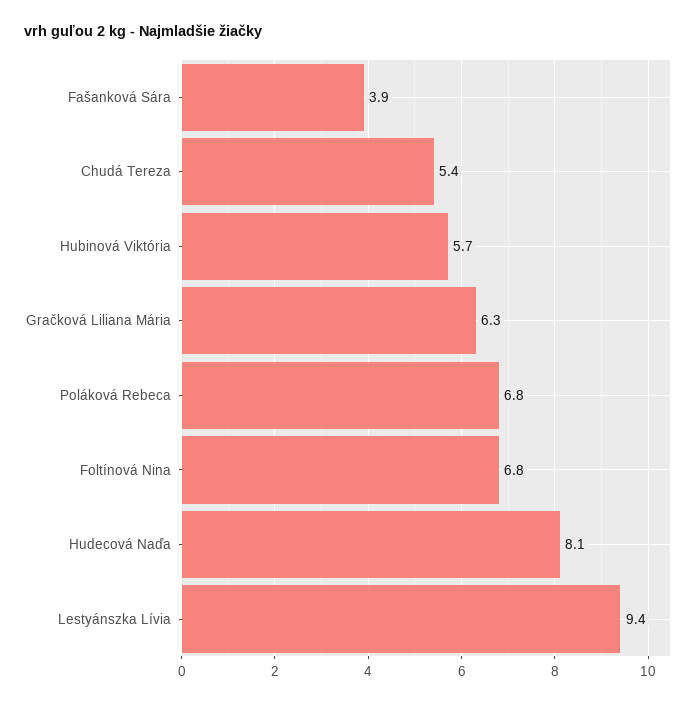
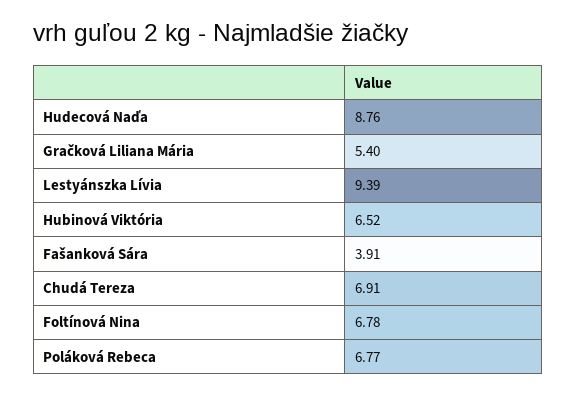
Chudá Tereza: 5.4 -> 6.91
Hubinová Viktória: 5.7 -> 6.52
Gračková Liliana Mária: 6.3 -> 5.4
Hudecová Naďa: 8.1 -> 8.76

